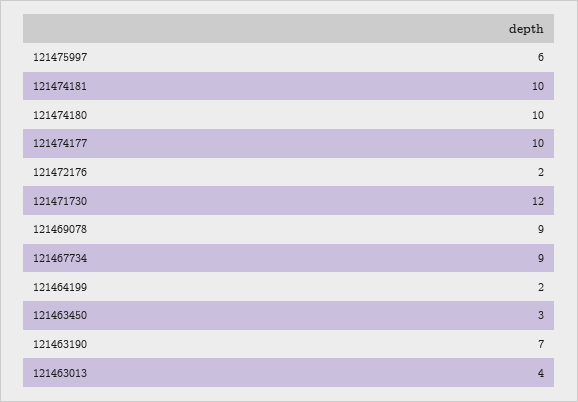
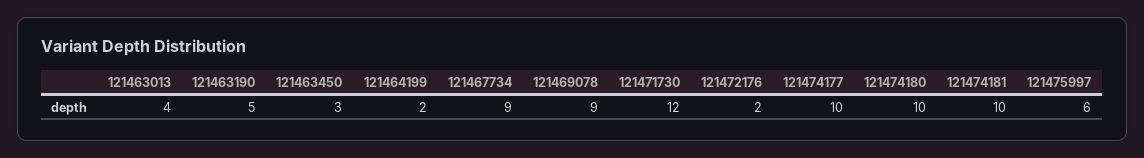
121463190: 7 -> 5

